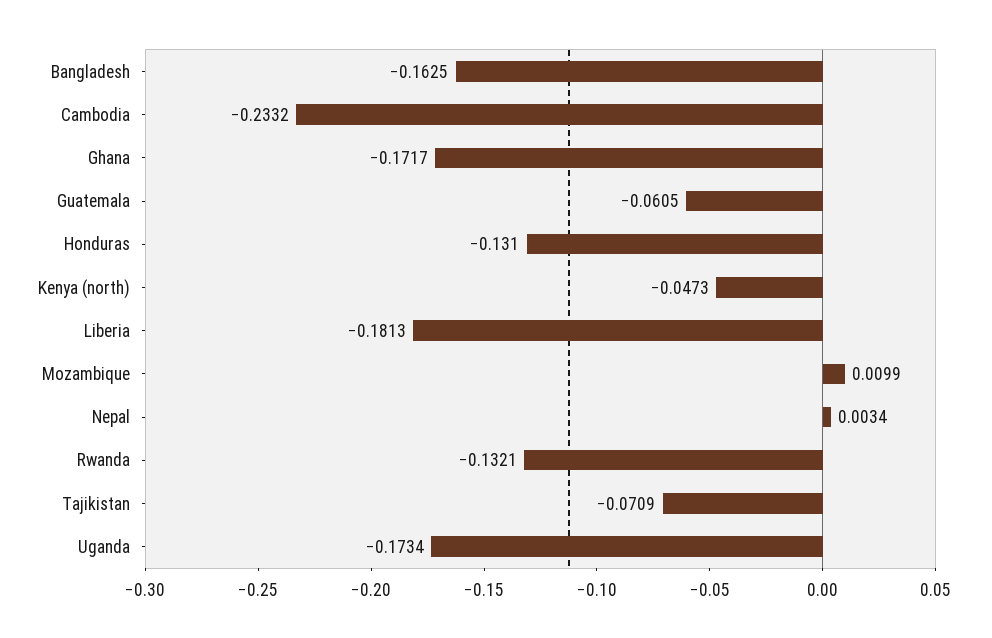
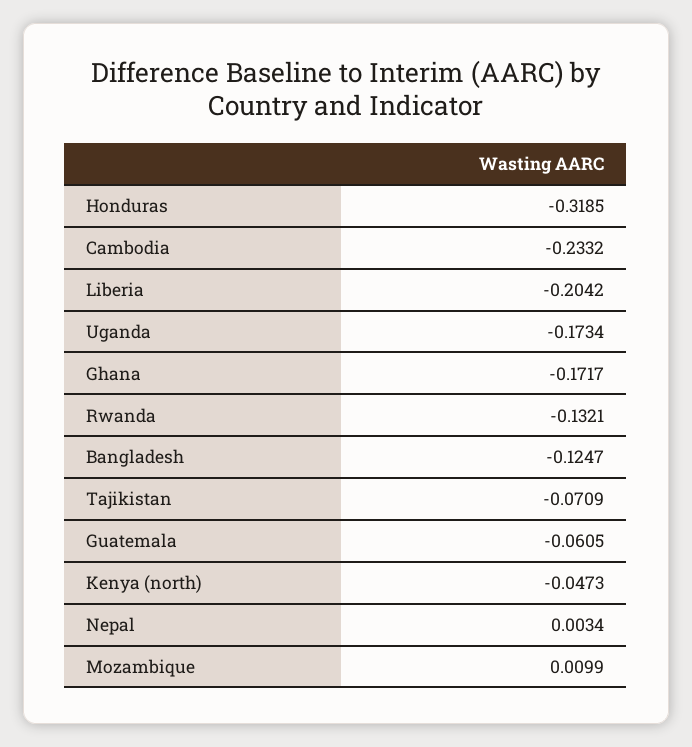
Bangladesh: -0.1625 -> -0.1247
Honduras: -0.131 -> -0.3185
Liberia: -0.1813 -> -0.2042

